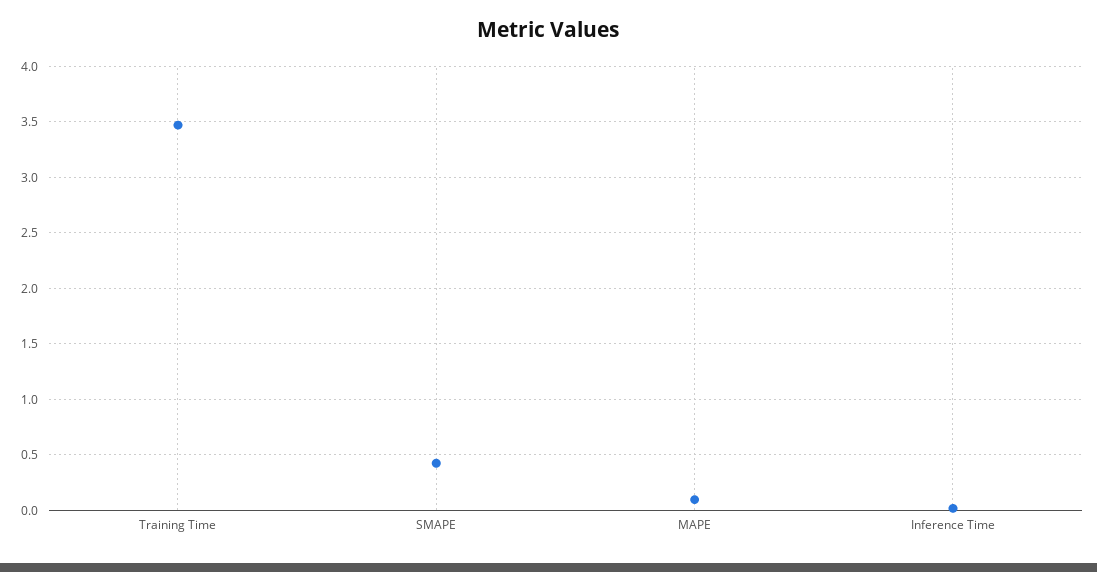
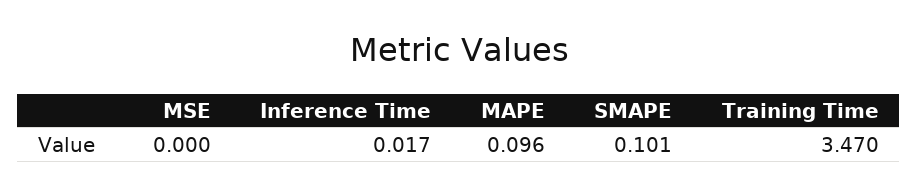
SMAPE: 0.4 -> 0.101
MSE: none -> 0

